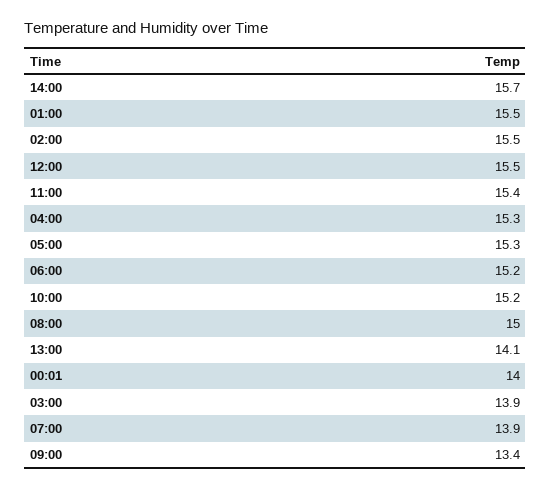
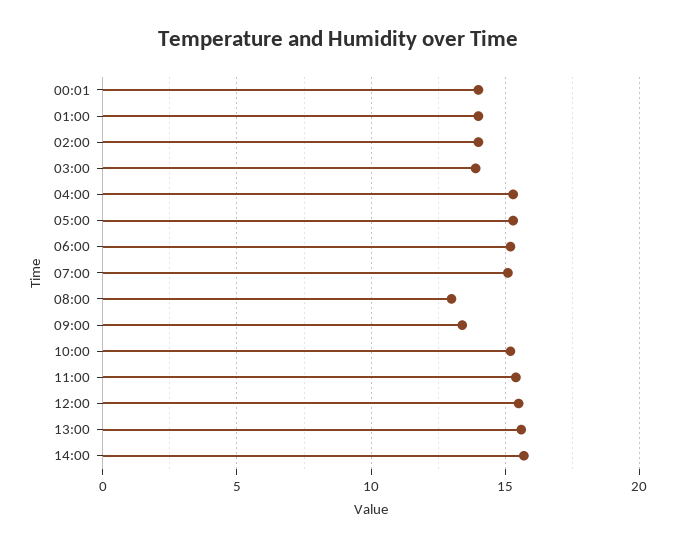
01:00: 15.5 -> 14
02:00: 15.5 -> 14
08:00: 15 -> 13
13:00: 14.1 -> 15.5
07:00: 13.9 -> 15

